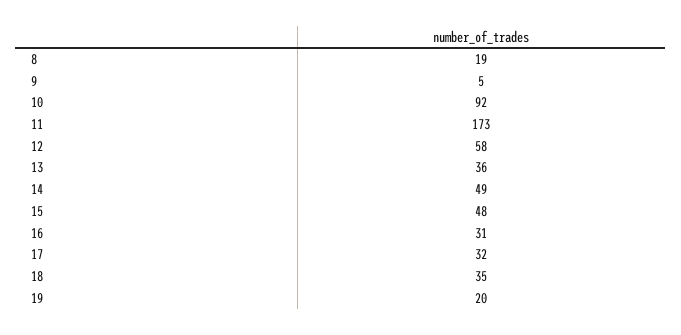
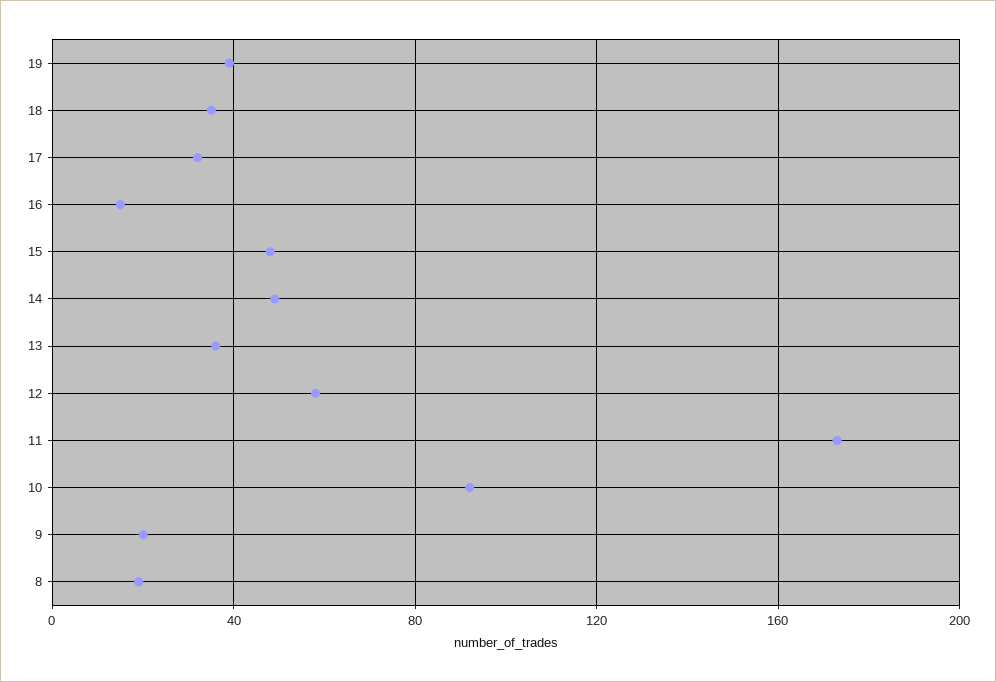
9: 5 -> 20
16: 31 -> 15
19: 20 -> 40

